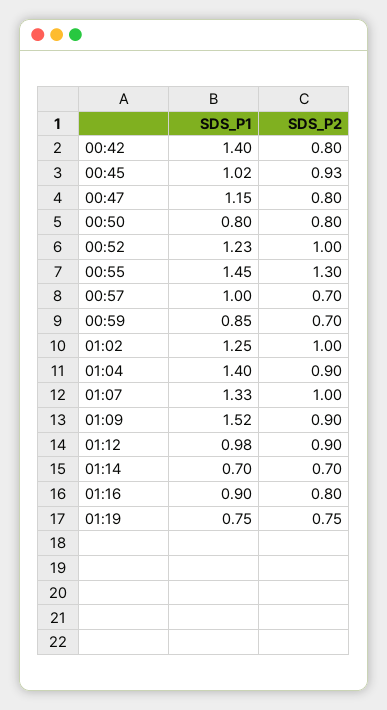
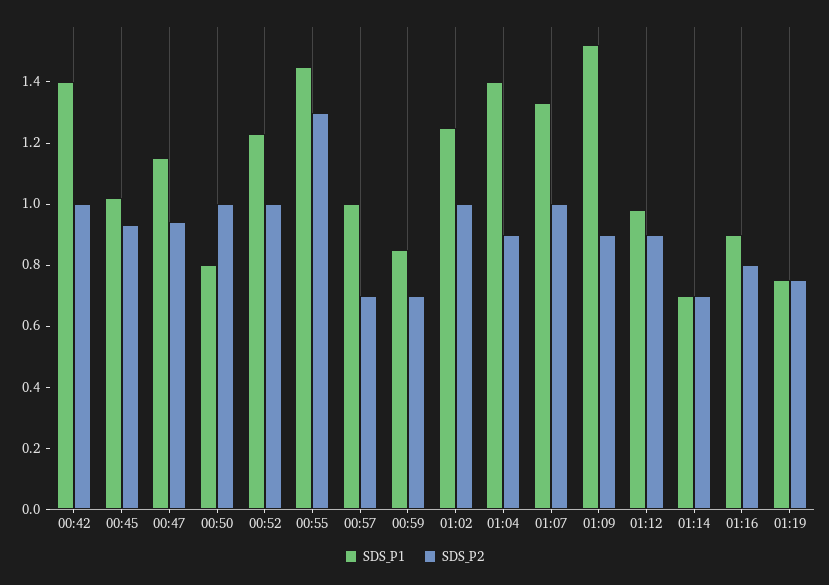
SDS_P2, 00:42: 0.8 -> 1
SDS_P2, 00:47: 0.8 -> 0.95
SDS_P2, 00:50: 0.8 -> 1

